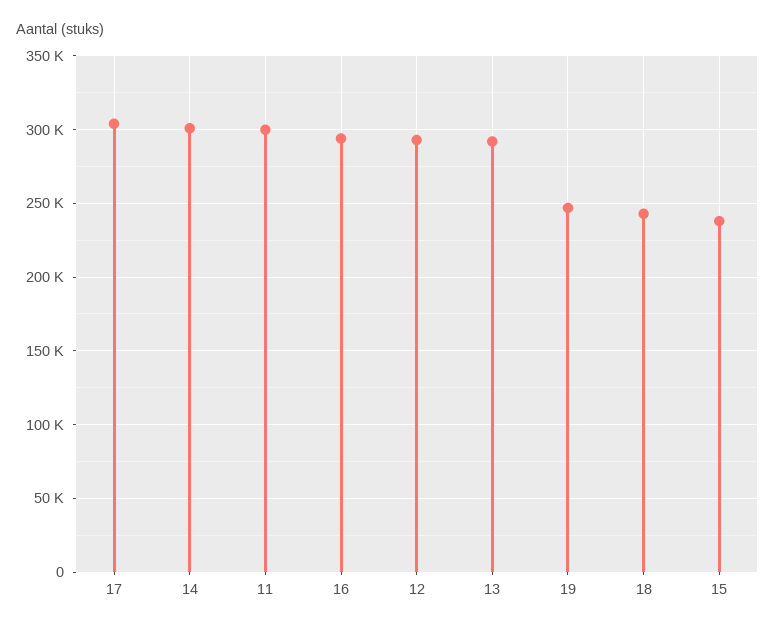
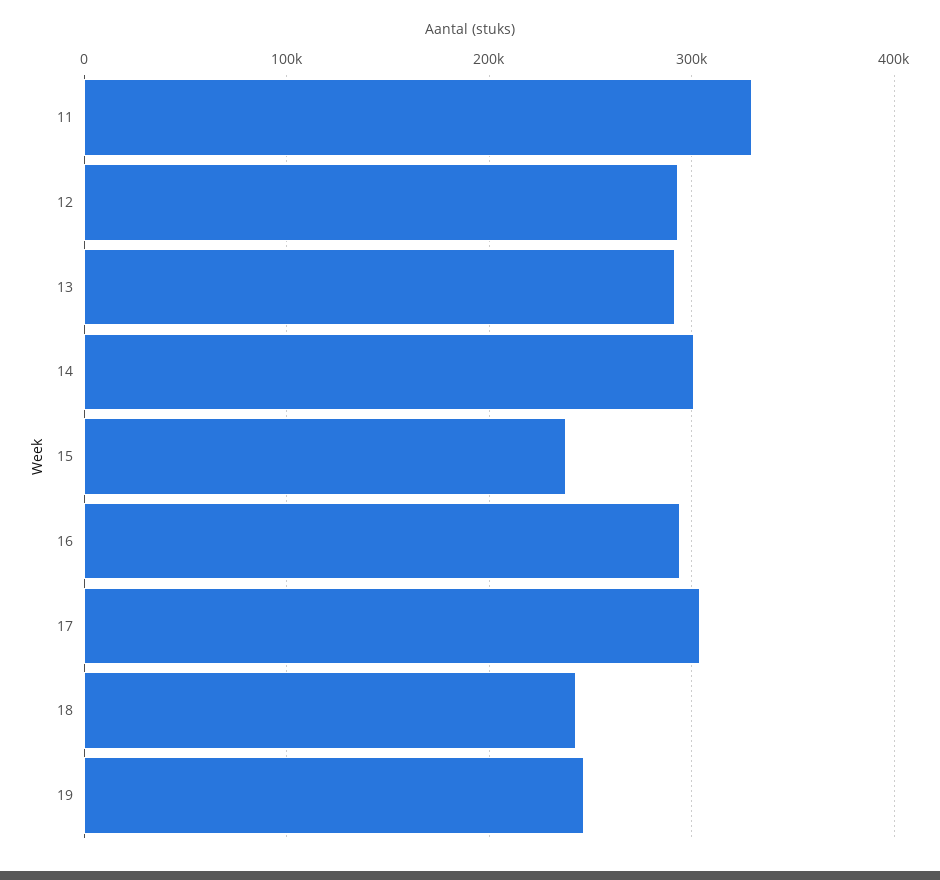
11: 300000 -> 330000

